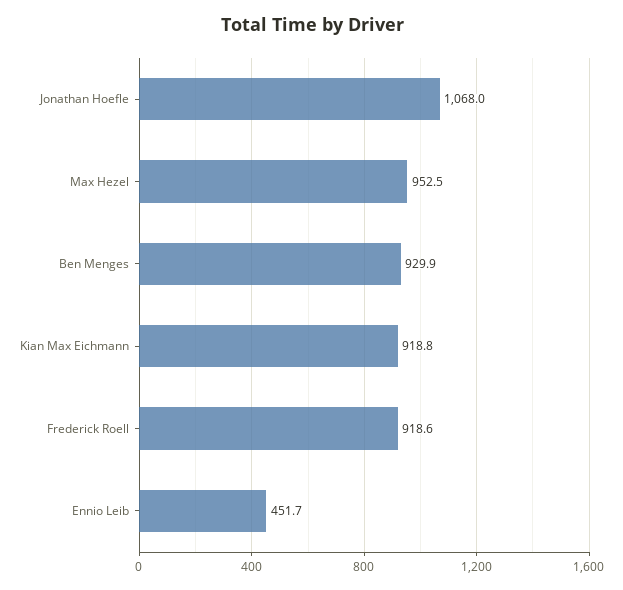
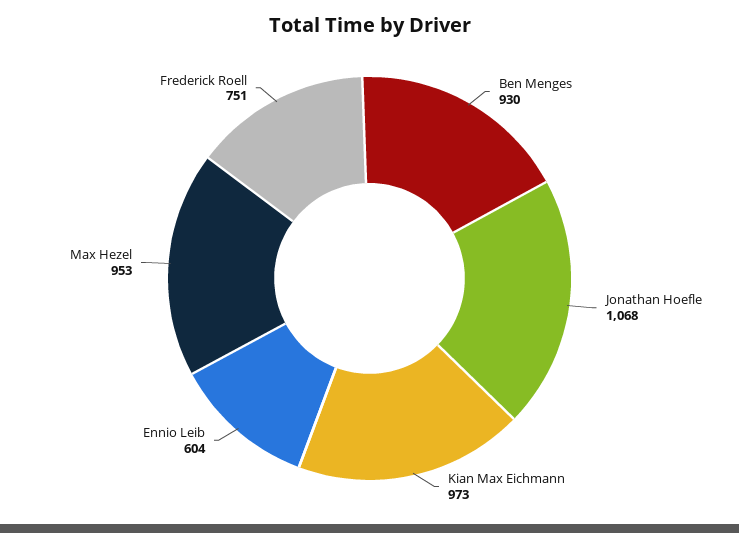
Kian Max Eichmann: 918.8 -> 973
Frederick Roell: 918.6 -> 751
Ennio Leib: 451.7 -> 604

